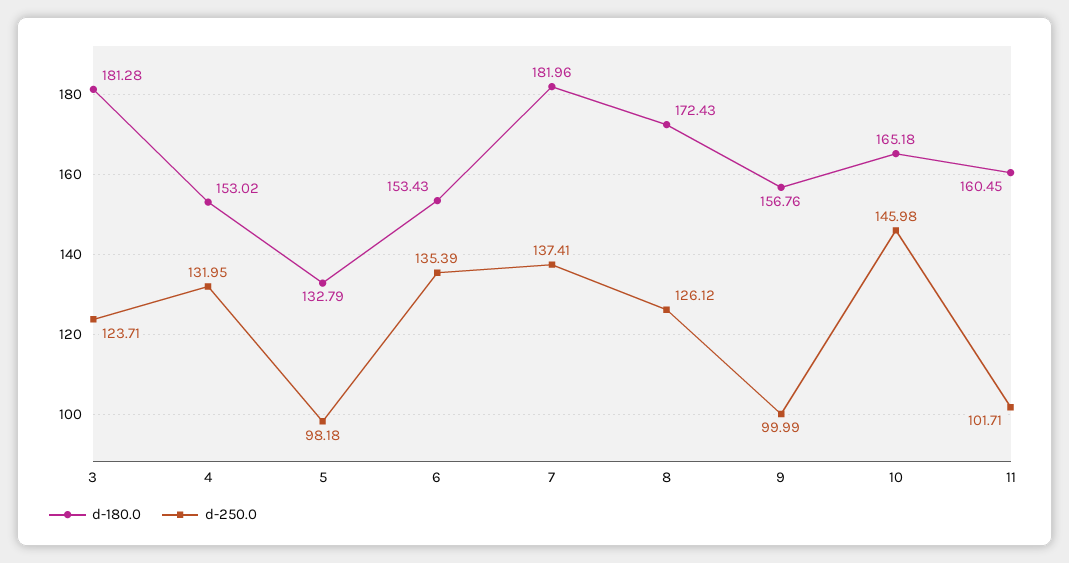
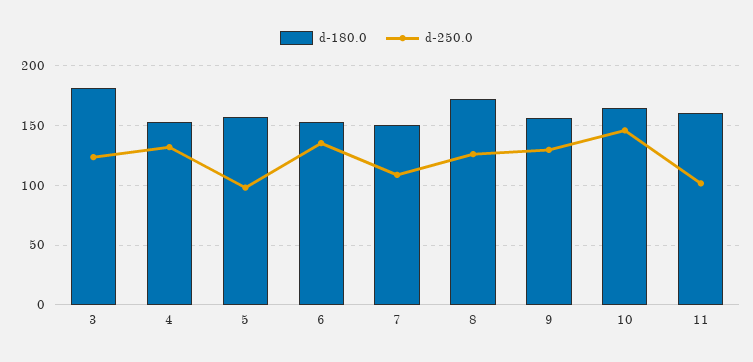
d-180.0, 5: 132.79 -> 160
d-180.0, 7: 181.96 -> 150
d-250.0, 7: 137.41 -> 110
d-250.0, 9: 99.99 -> 130

